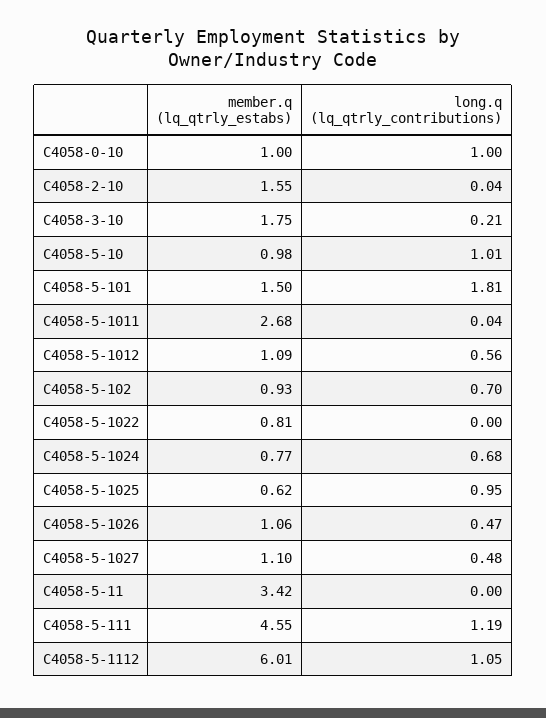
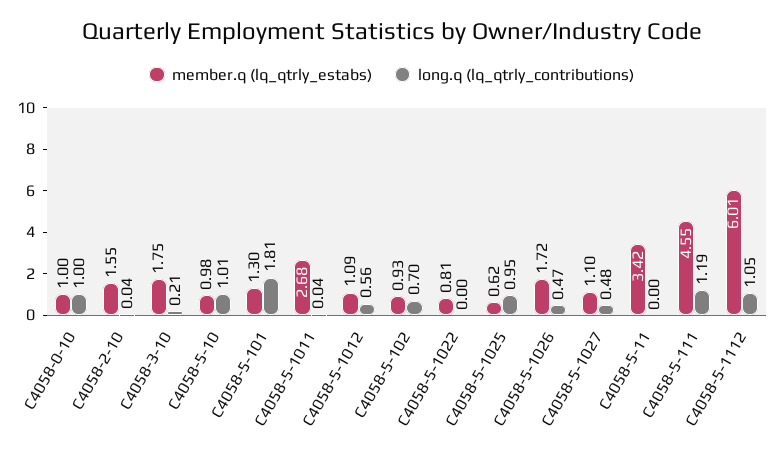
member.q (lq_qtrly_estabs), C4058-5-101: 1.5 -> 1.3
member.q (lq_qtrly_estabs), C4058-5-1024: 0.77 -> none
long.q (lq_qtrly_contributions), C4058-5-1024: 0.68 -> none
member.q (lq_qtrly_estabs), C4058-5-1026: 1.06 -> 1.72

